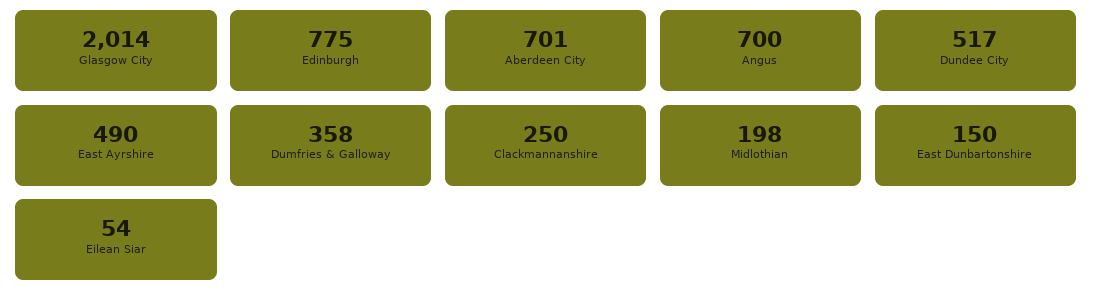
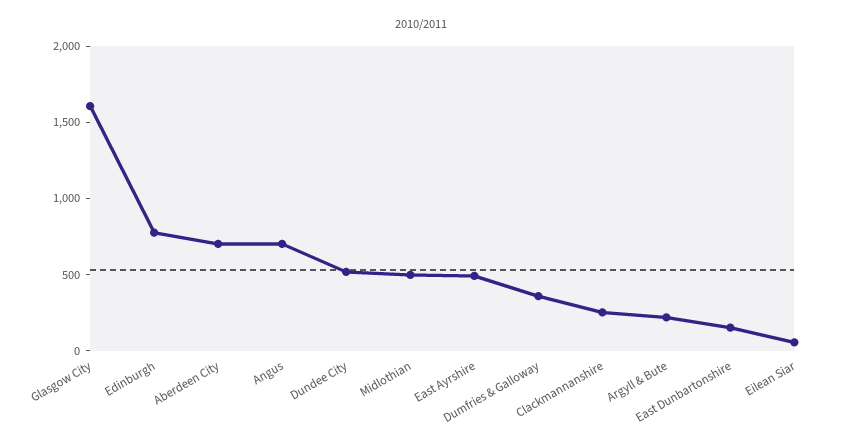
Glasgow City: 2014 -> 1600
Midlothian: 198 -> 500
Argyll & Bute: none -> 200

